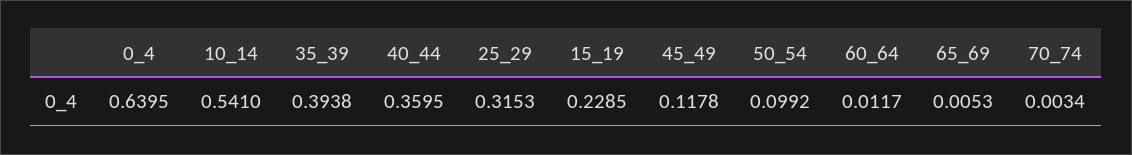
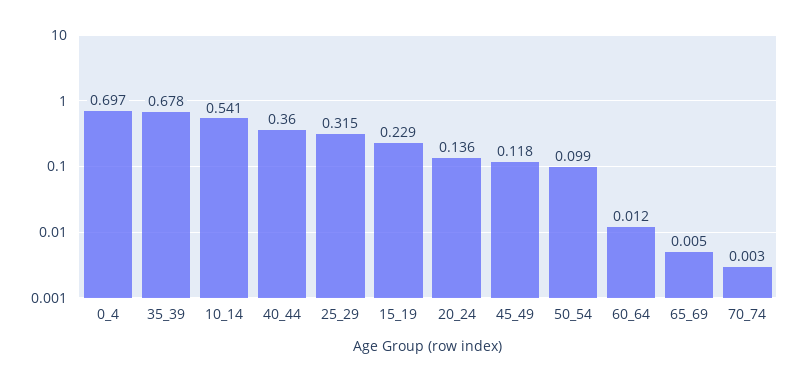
0_4: 0.6395 -> 0.697
35_39: 0.3938 -> 0.678
20_24: none -> 0.136

